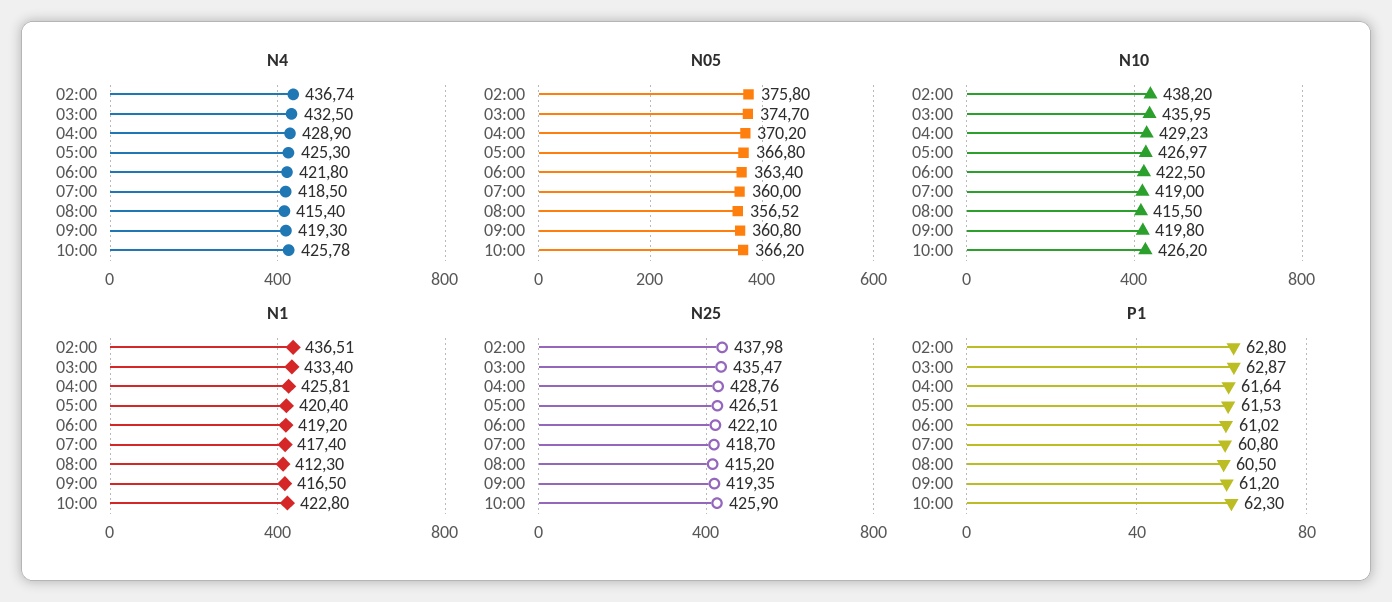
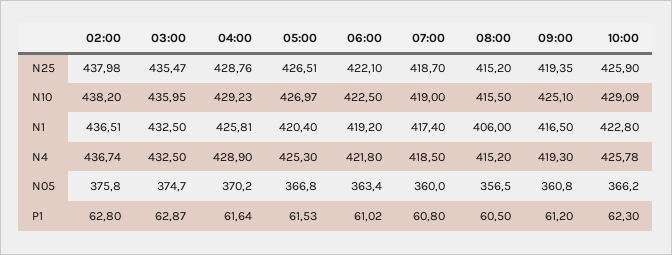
N4, 08:00: 415.4 -> 415.2
N05, 08:00: 356.52 -> 356.5
N10, 09:00: 419.8 -> 425.1
N10, 10:00: 426.2 -> 429.09
N1, 03:00: 433.4 -> 432.5
N1, 08:00: 412.3 -> 406

